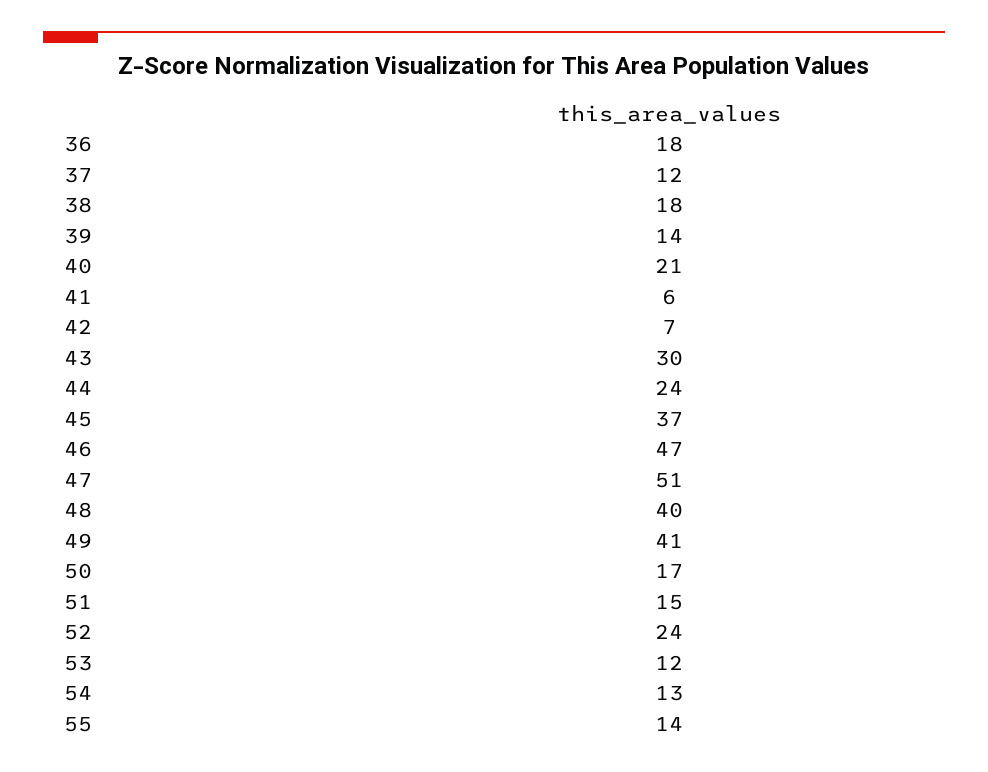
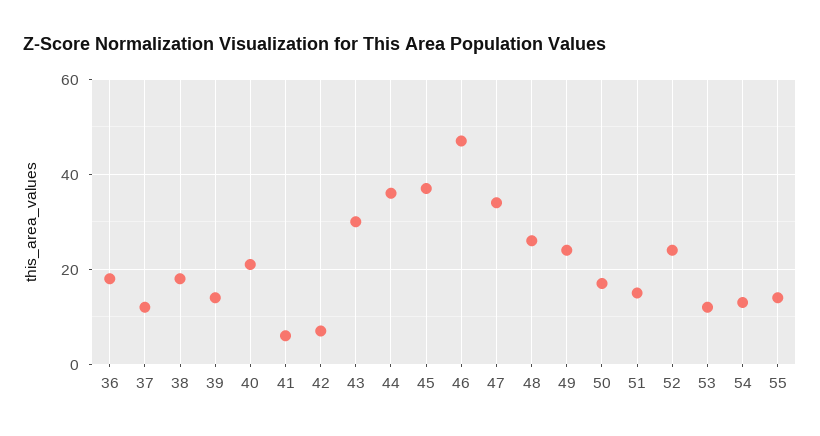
44: 24 -> 35
47: 51 -> 35
48: 40 -> 25
49: 41 -> 25

